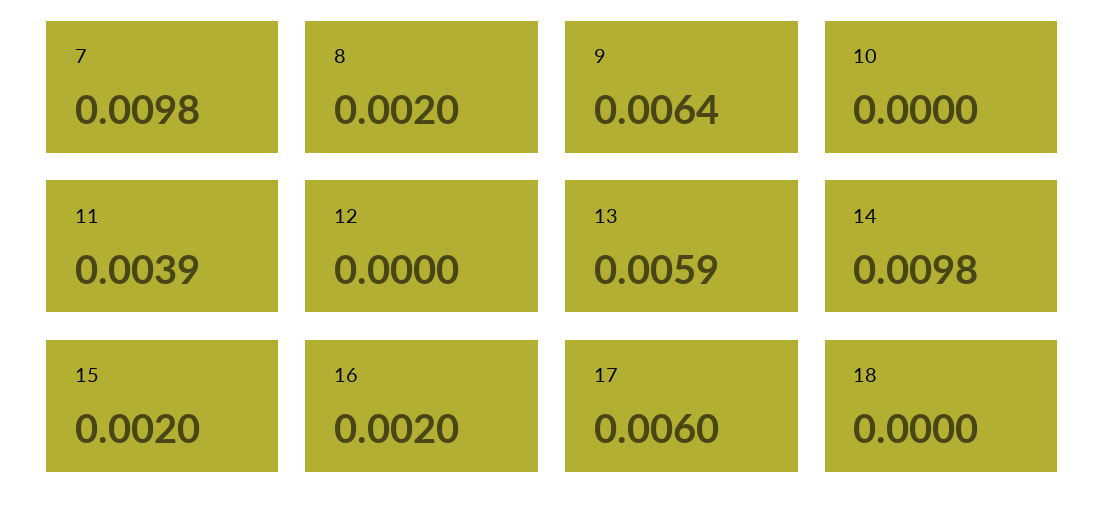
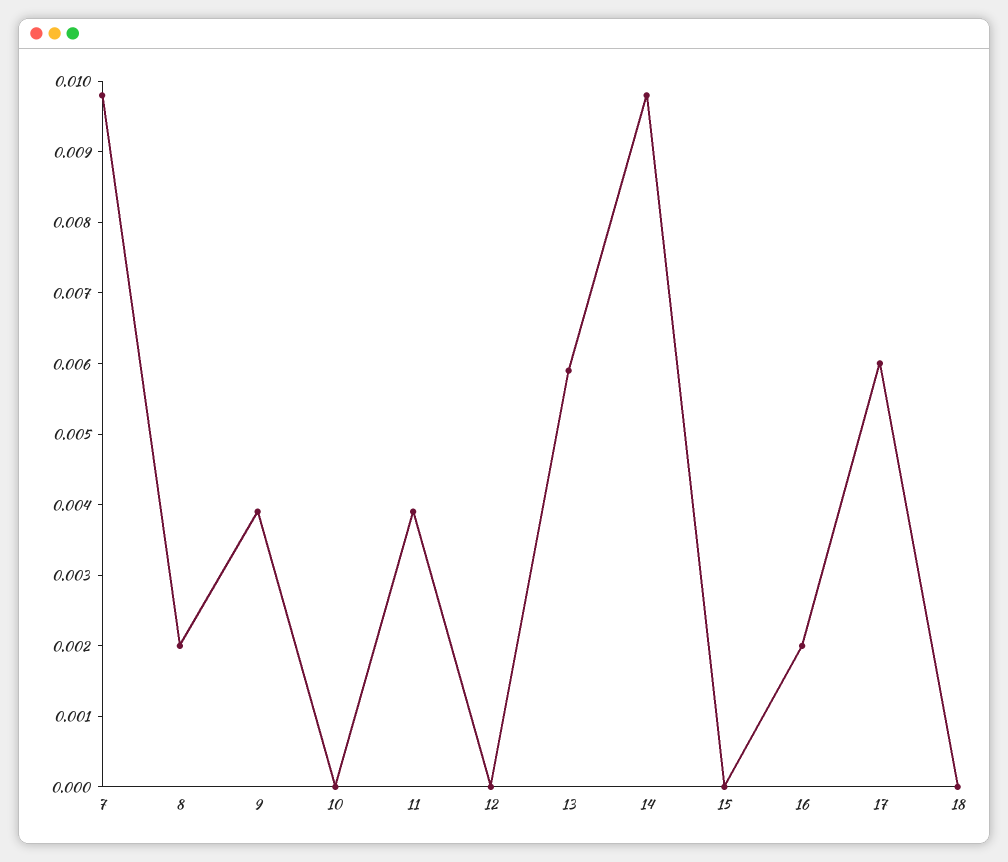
9: 0.0064 -> 0.004
15: 0.002 -> 0

